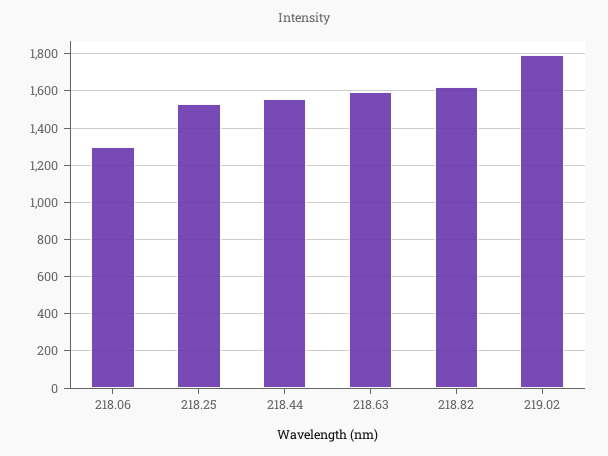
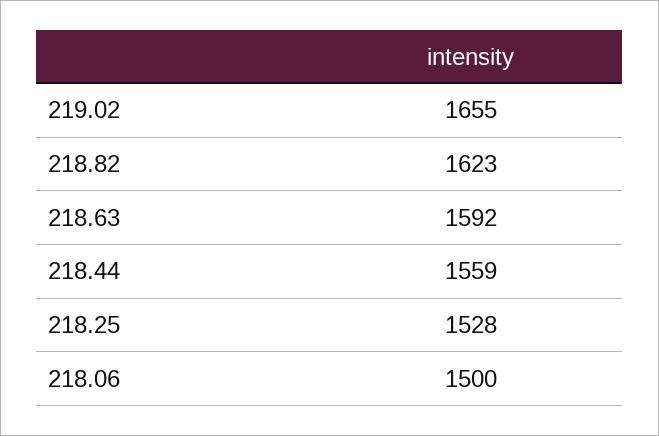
218.06: 1300 -> 1500
219.02: 1800 -> 1655

